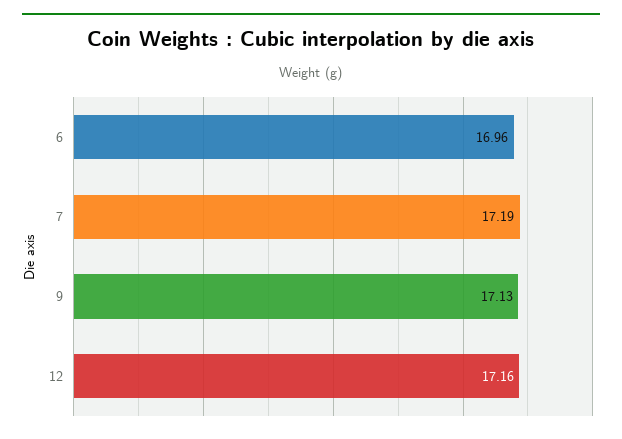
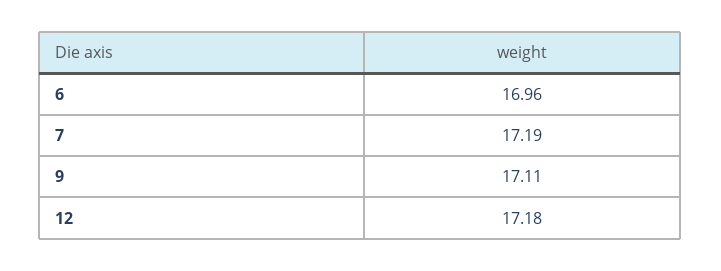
9: 17.13 -> 17.11
12: 17.16 -> 17.18

